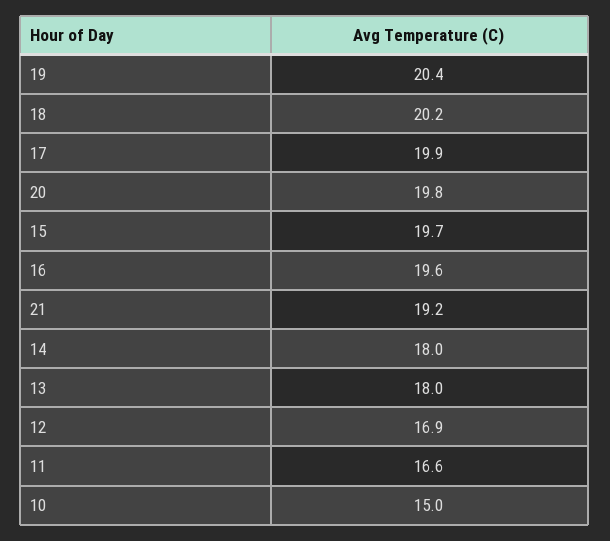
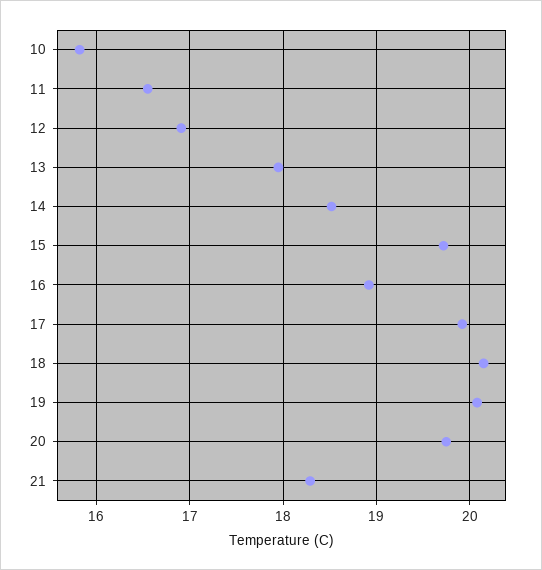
19: 20.4 -> 20.1
16: 19.6 -> 18.9
21: 19.2 -> 18.3
14: 18 -> 18.5
10: 15 -> 15.8

